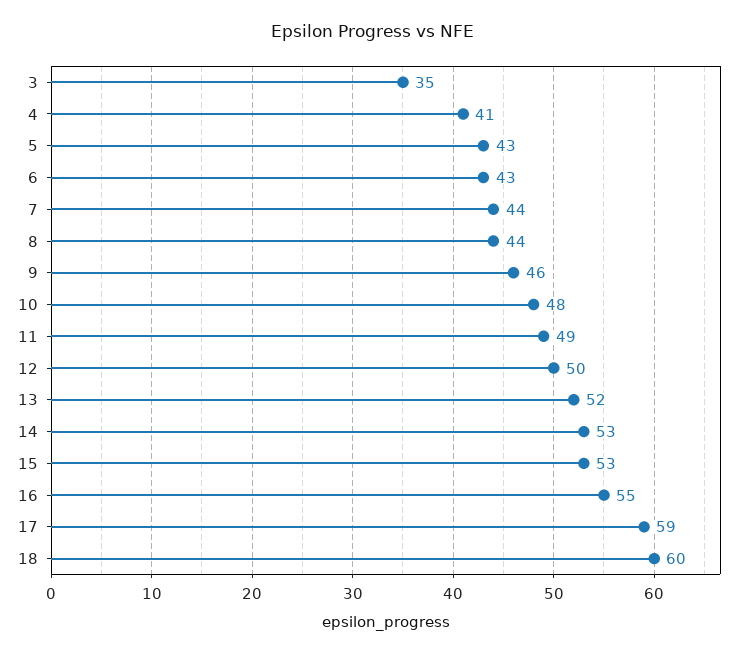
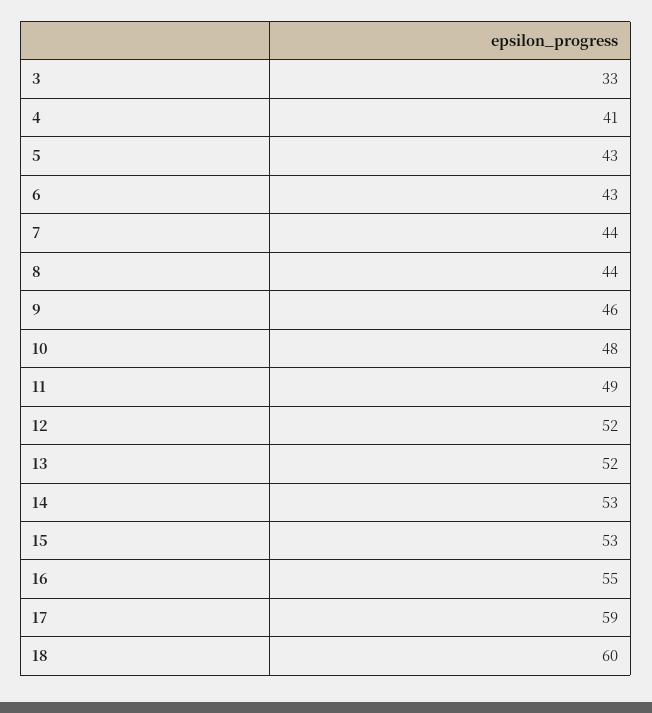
3: 35 -> 33
12: 50 -> 52

